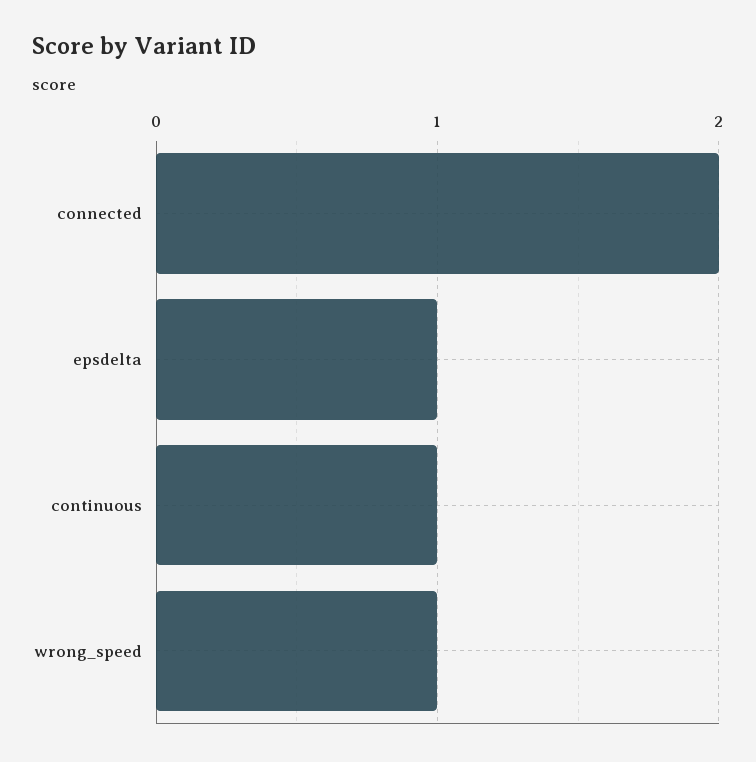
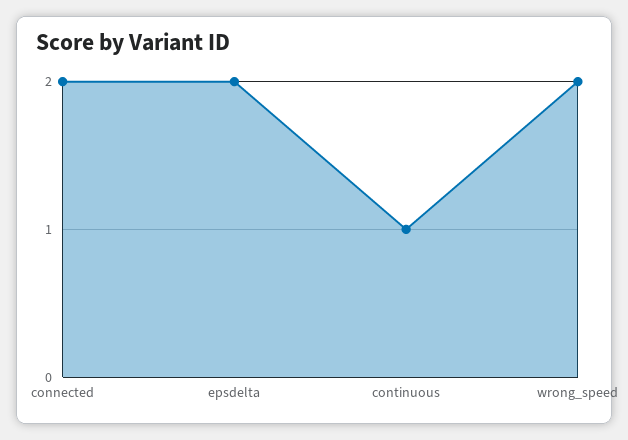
epsdelta: 1 -> 2
wrong_speed: 1 -> 2

